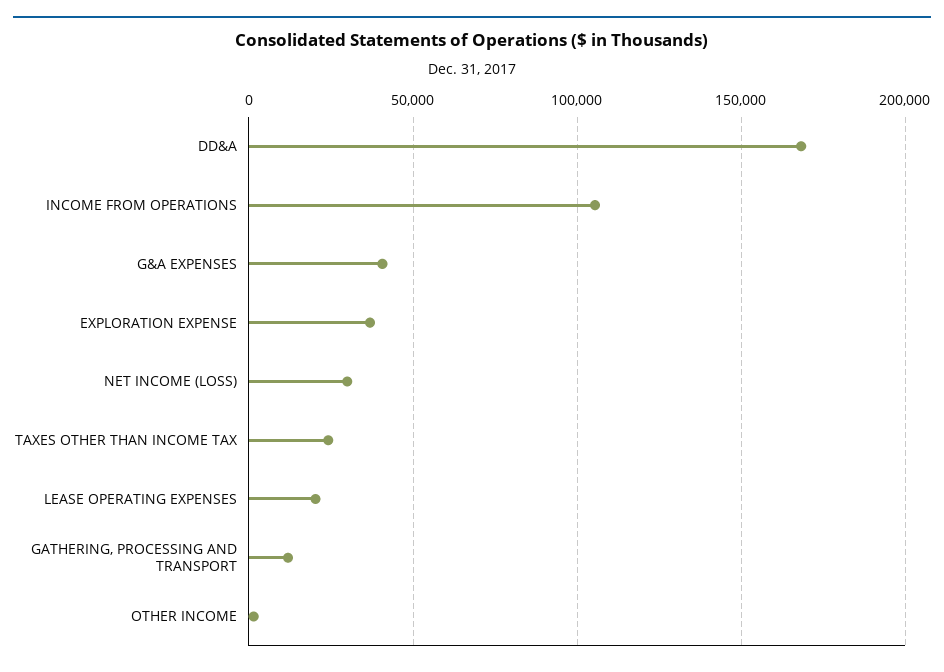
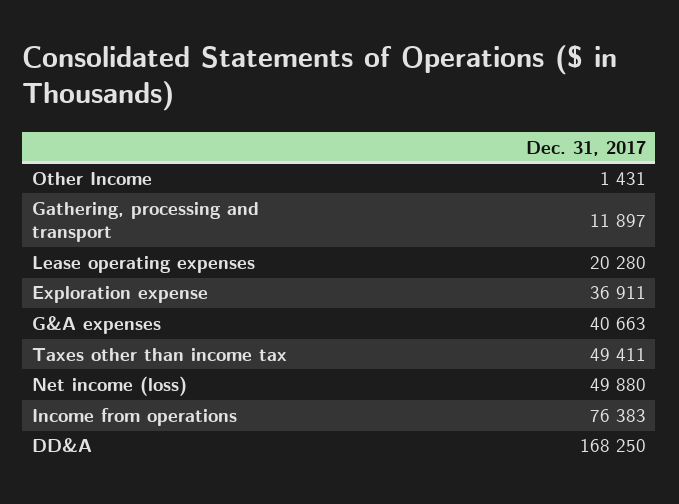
INCOME FROM OPERATIONS: 105000 -> 76383
NET INCOME (LOSS): 30000 -> 49880
TAXES OTHER THAN INCOME TAX: 25000 -> 49411

